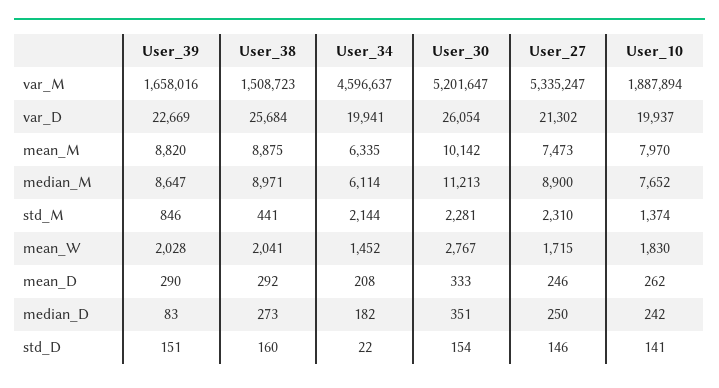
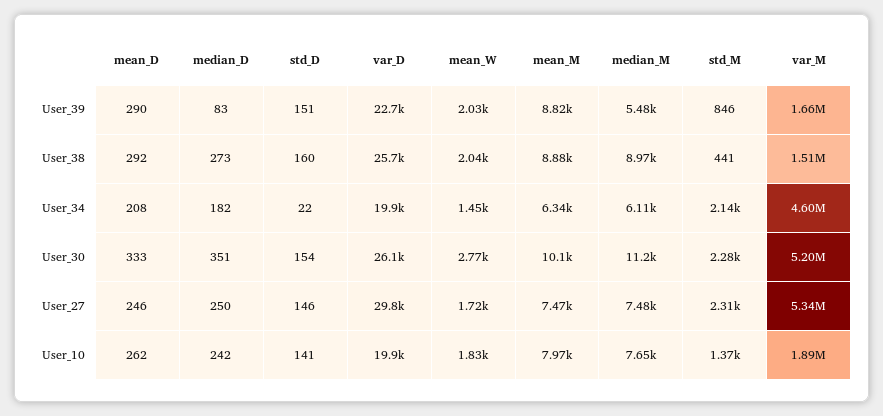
User_27, var_D: 21302 -> 29800
User_39, median_M: 8647 -> 5480
User_27, median_M: 8900 -> 7480

